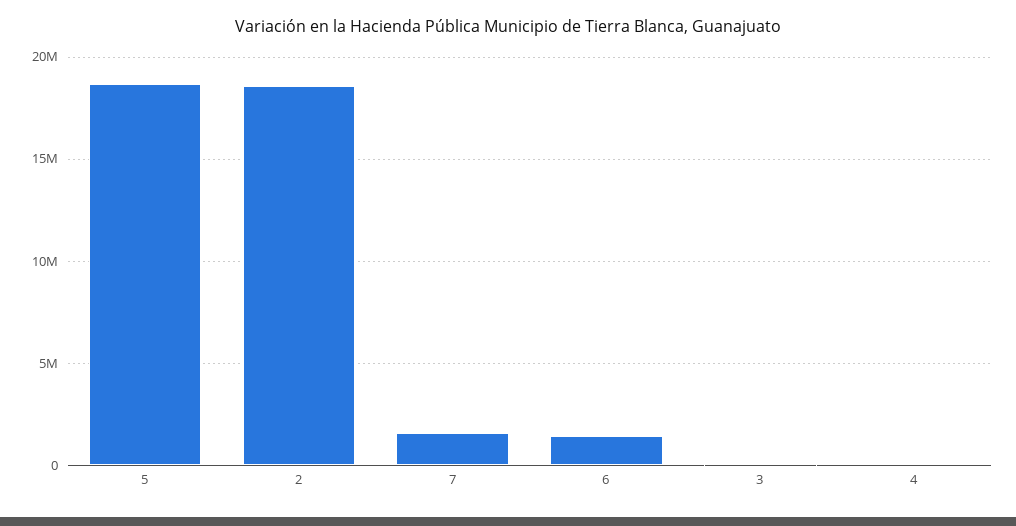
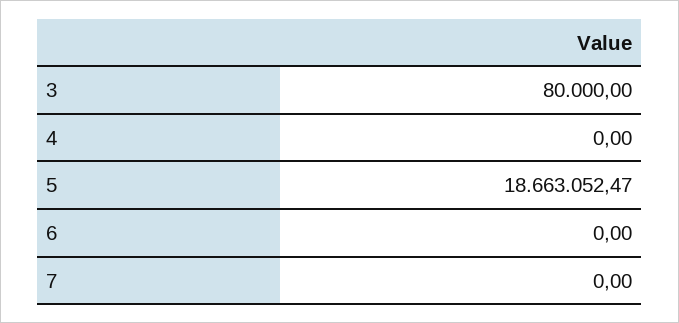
2: 18500000 -> none
7: 1500000 -> 0
6: 1500000 -> 0

